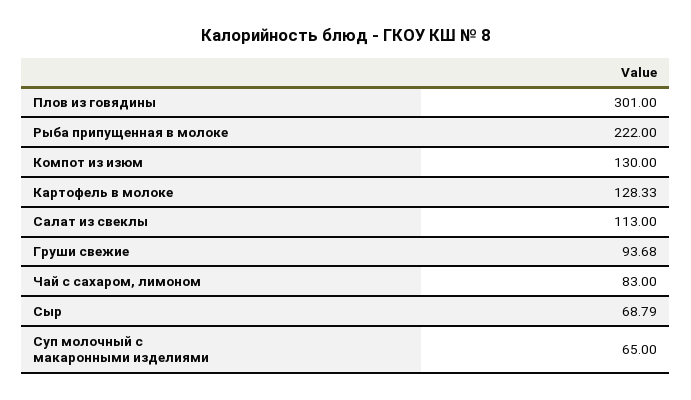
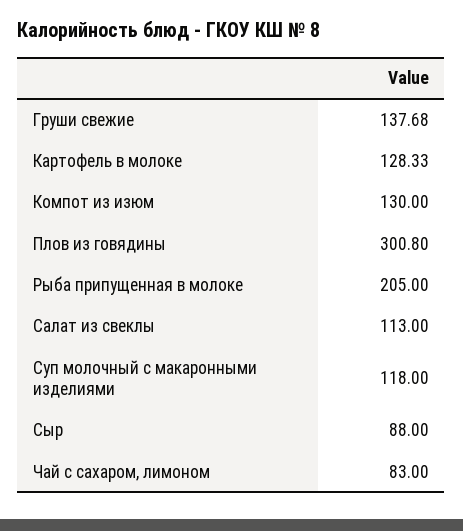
Плов из говядины: 301 -> 300.8
Рыба припущенная в молоке: 222 -> 205
Груши свежие: 93.68 -> 137.68
Сыр: 68.79 -> 88
Суп молочный с макаронными изделиями: 65 -> 118

